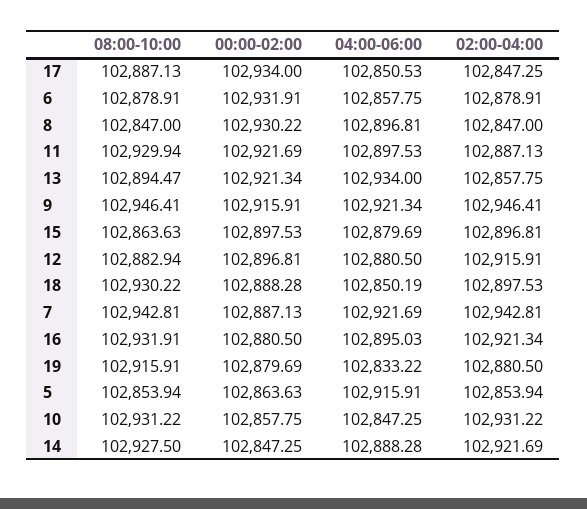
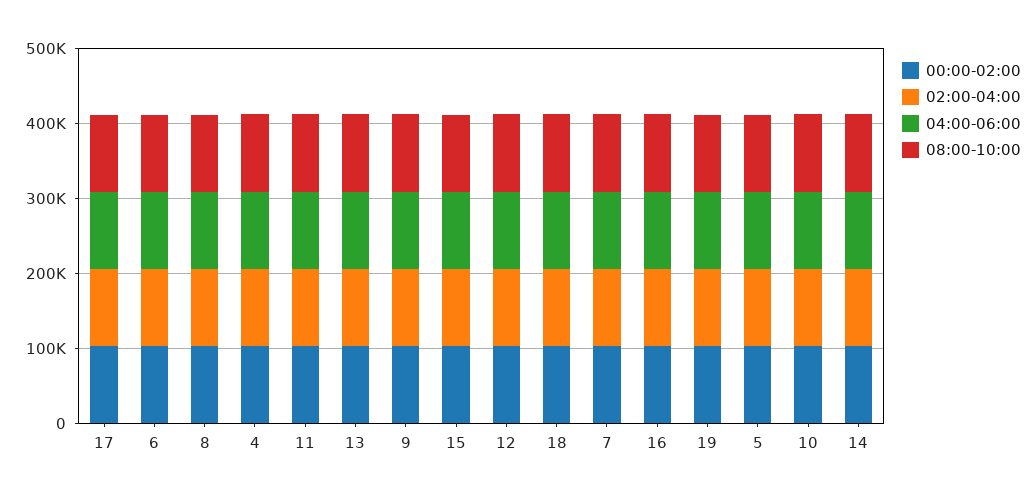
00:00-02:00, 4: none -> 100000
02:00-04:00, 4: none -> 100000
04:00-06:00, 4: none -> 100000
08:00-10:00, 4: none -> 100000

